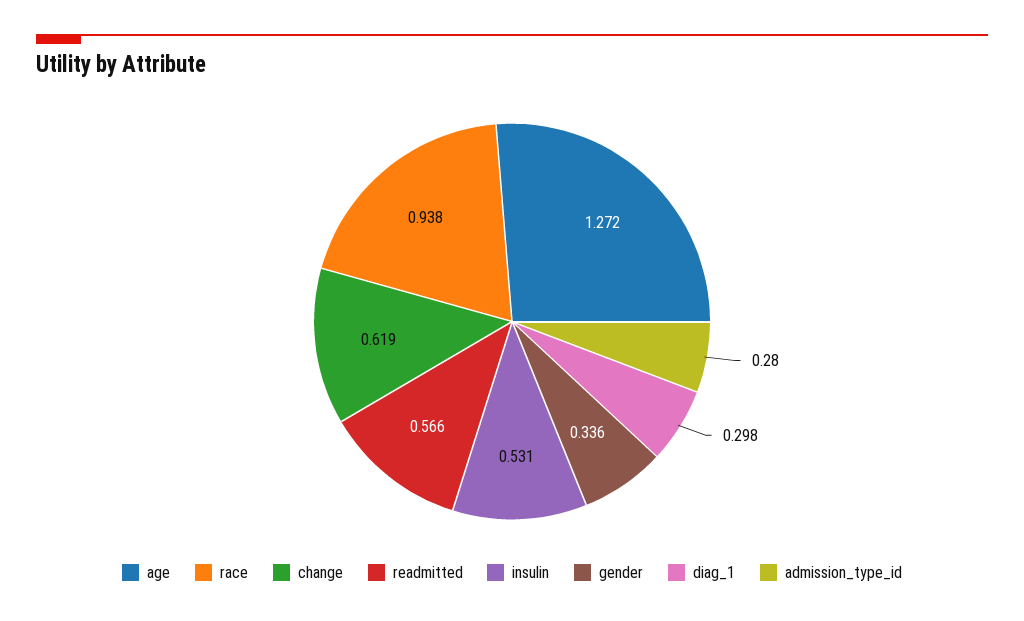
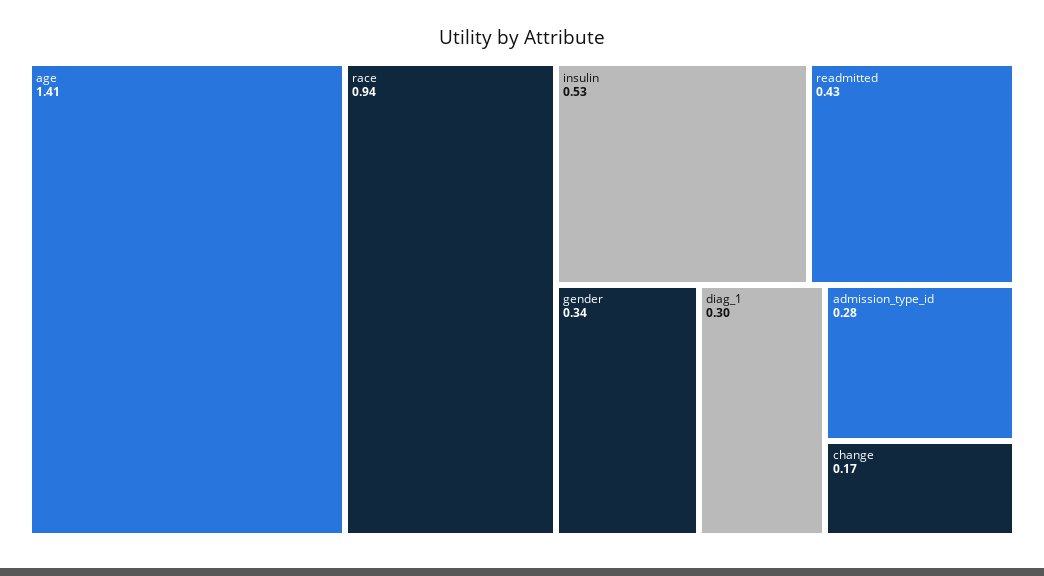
age: 1.272 -> 1.41
change: 0.619 -> 0.17
readmitted: 0.566 -> 0.43

